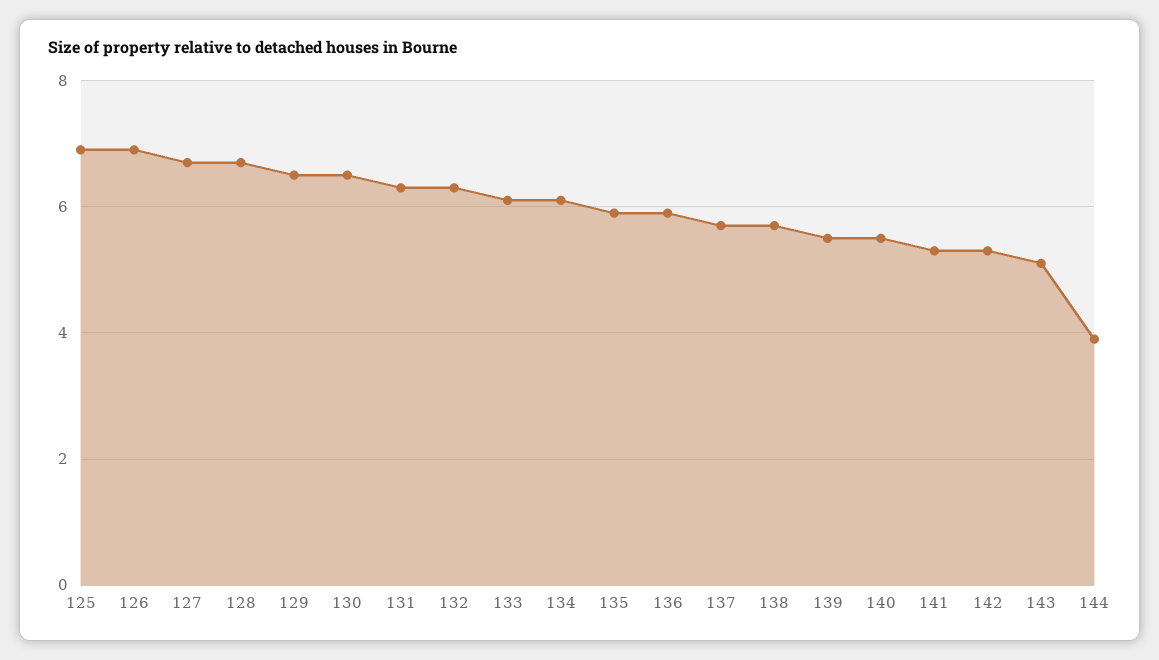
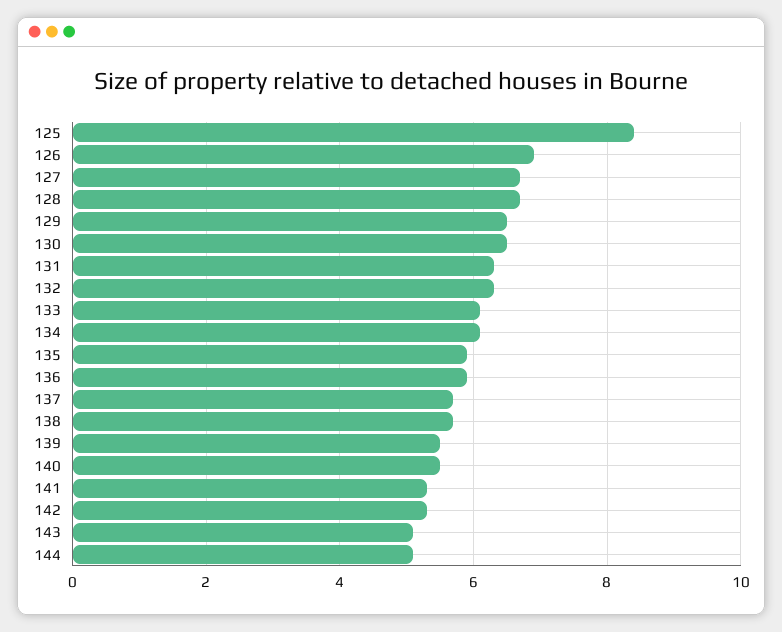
125: 7 -> 8.5
144: 4 -> 5

